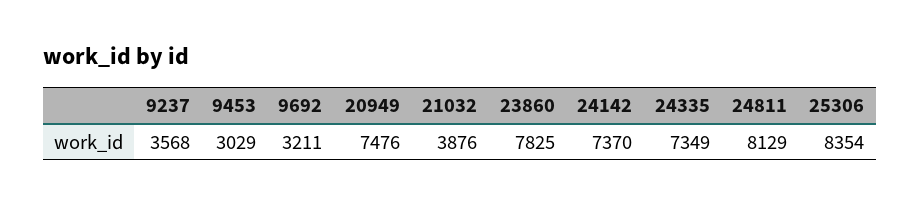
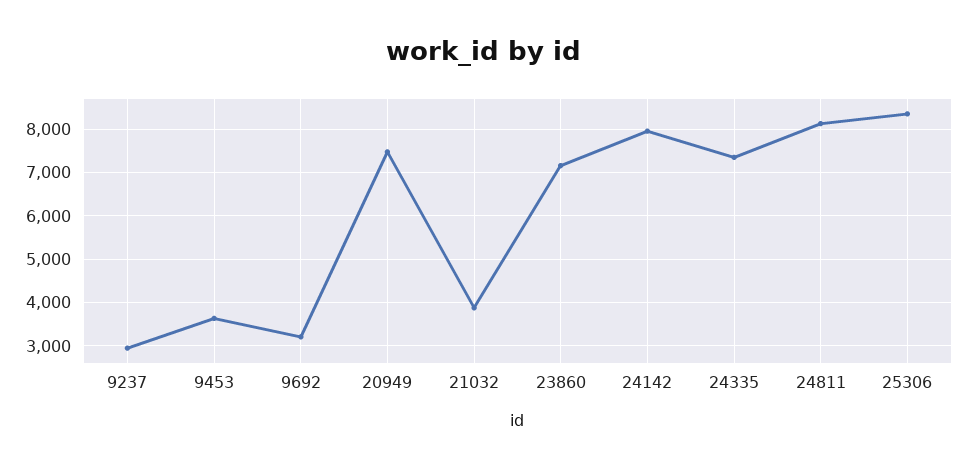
9237: 3568 -> 3000
9453: 3029 -> 3600
23860: 7825 -> 7200
24142: 7370 -> 8000

